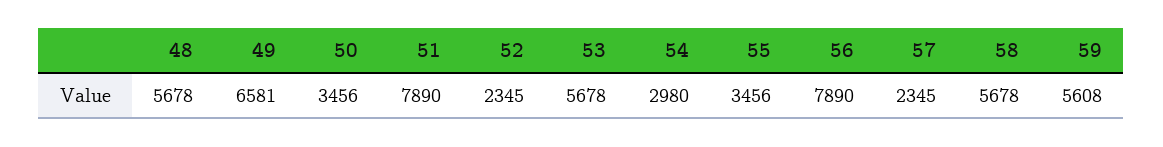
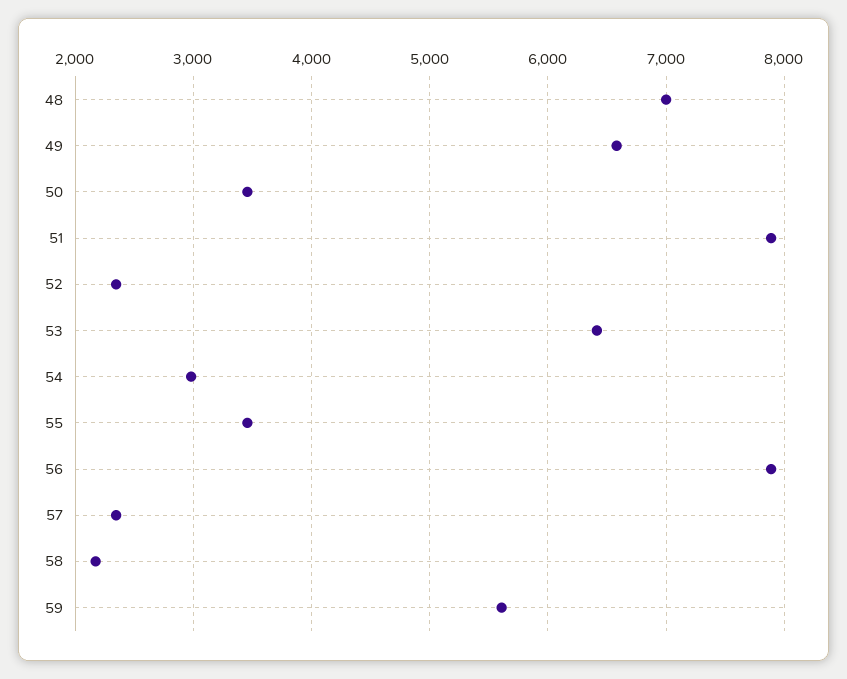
48: 5678 -> 7000
53: 5678 -> 6400
58: 5678 -> 2200

